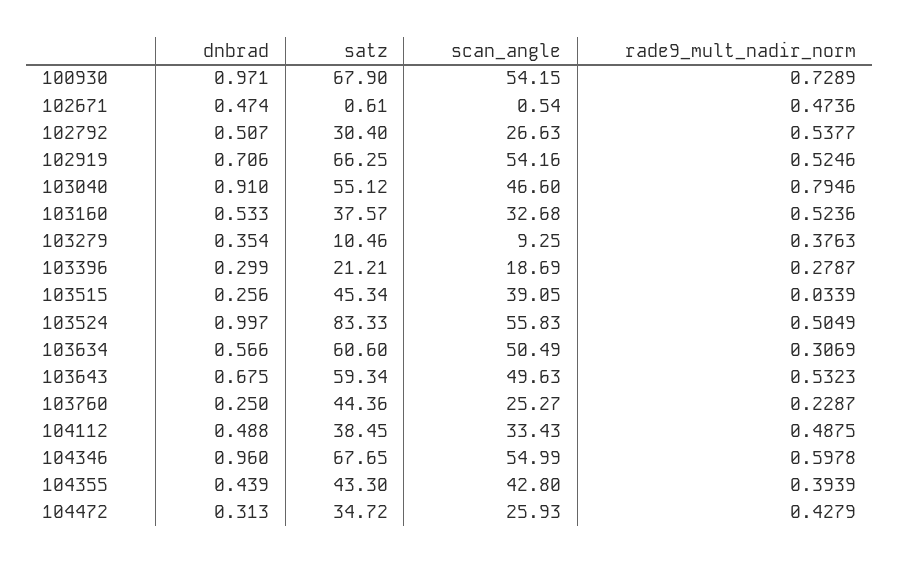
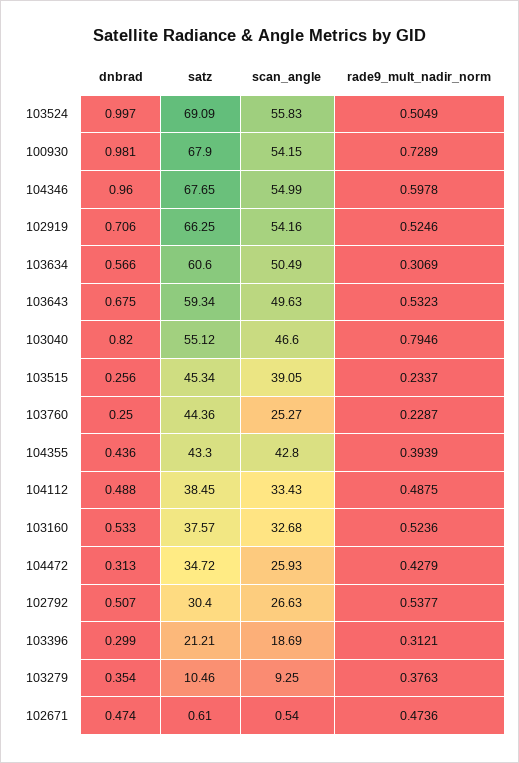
dnbrad, 100930: 0.971 -> 0.981
dnbrad, 103040: 0.91 -> 0.82
rade9_mult_nadir_norm, 103396: 0.2787 -> 0.3121
rade9_mult_nadir_norm, 103515: 0.0339 -> 0.2337
satz, 103524: 83.33 -> 69.09
dnbrad, 104355: 0.439 -> 0.436

